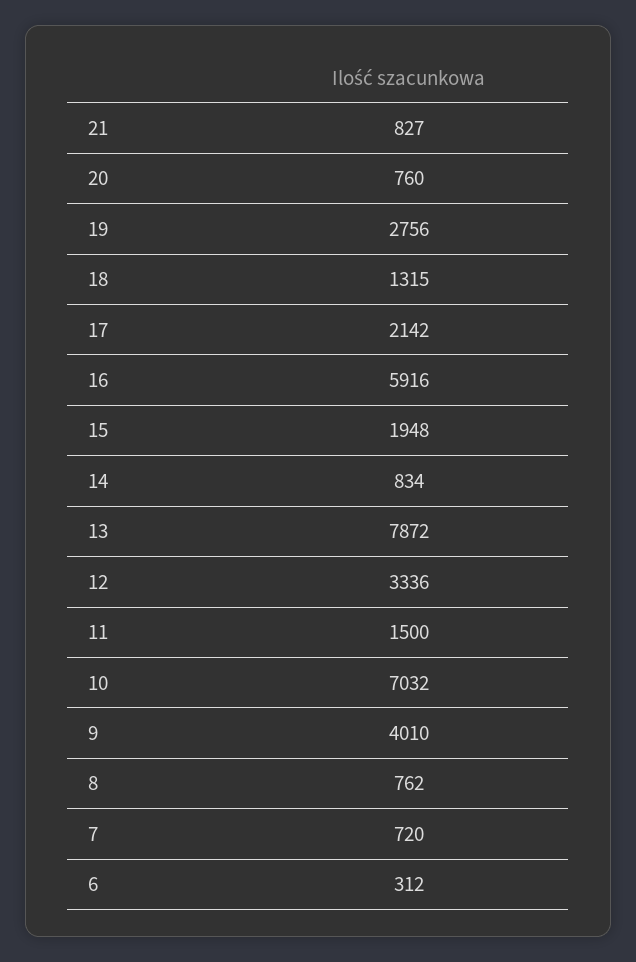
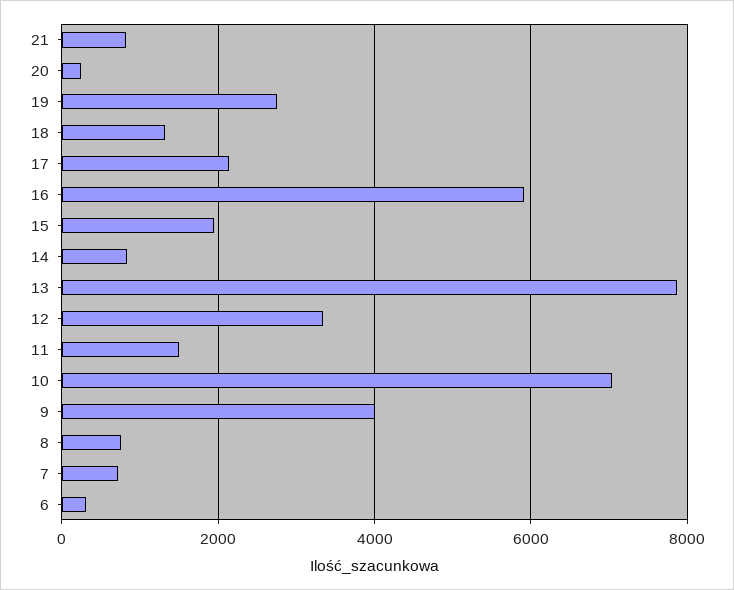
20: 760 -> 200

